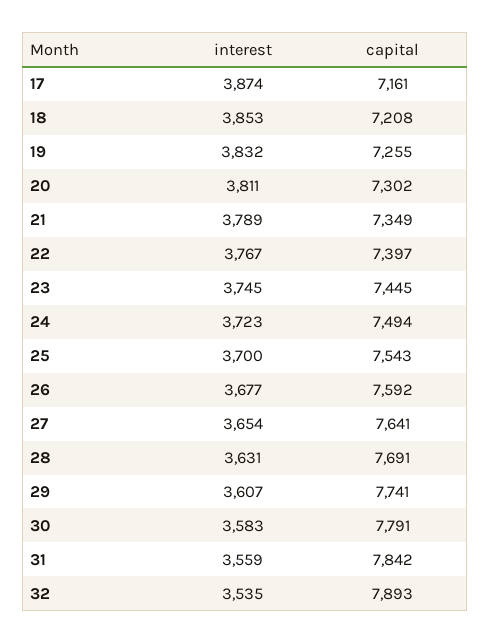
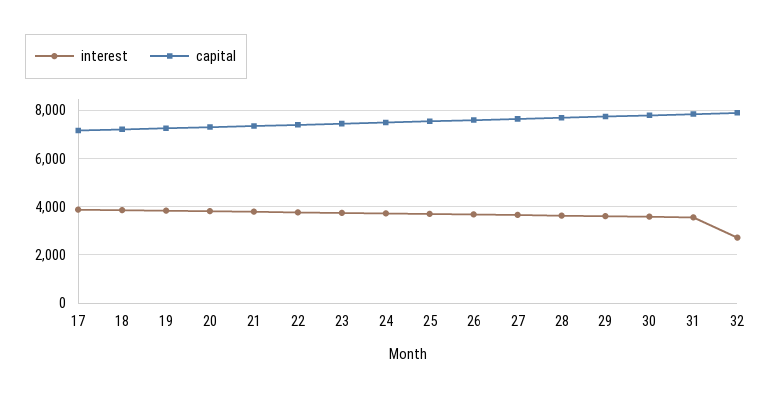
interest, 32: 3535 -> 2750

